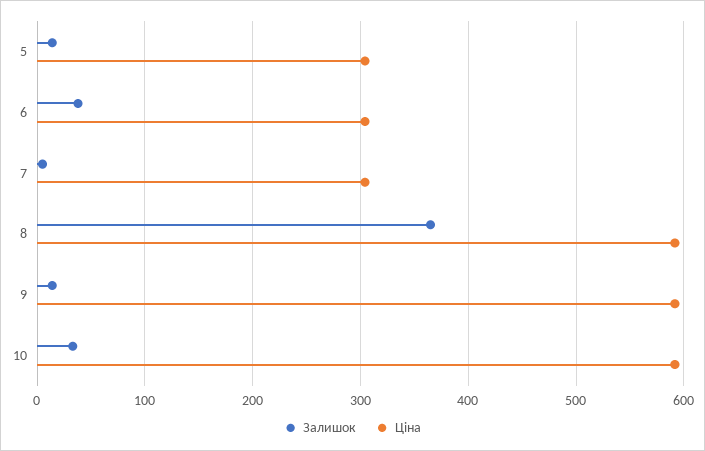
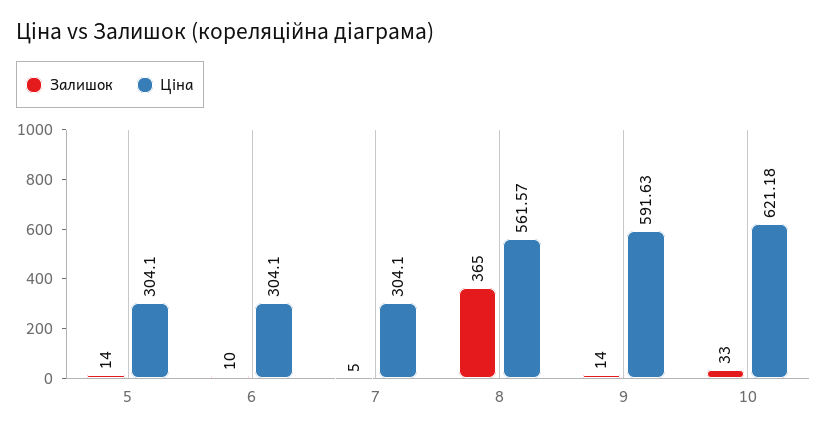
Залишок, 6: 40 -> 10
Ціна, 8: 590 -> 561.57
Ціна, 10: 590 -> 621.18

